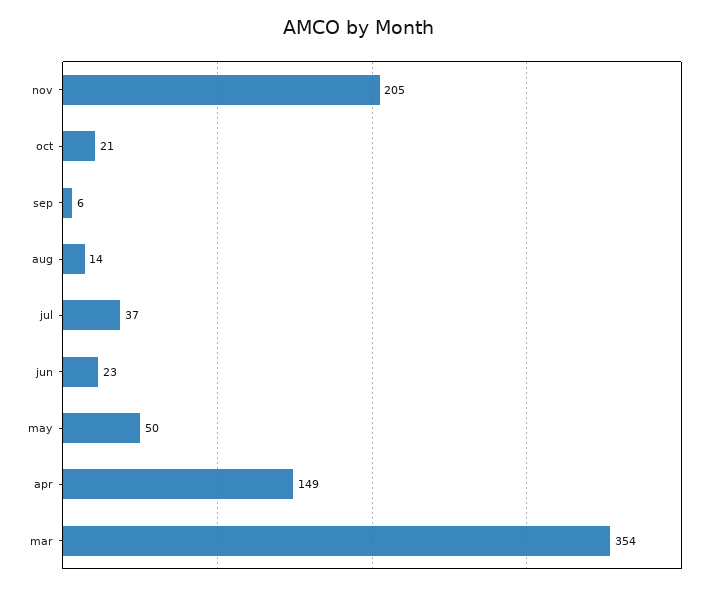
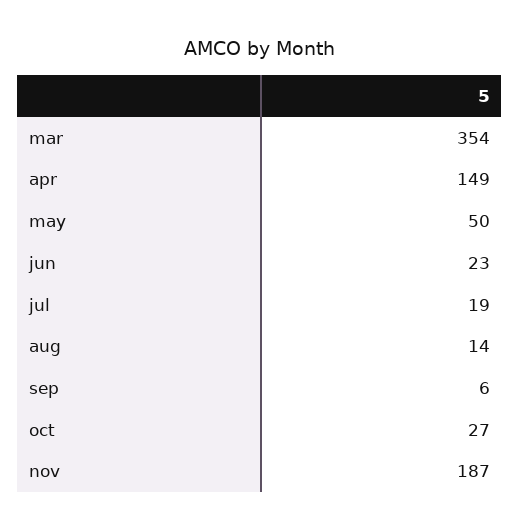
nov: 205 -> 187
oct: 21 -> 27
jul: 37 -> 19

